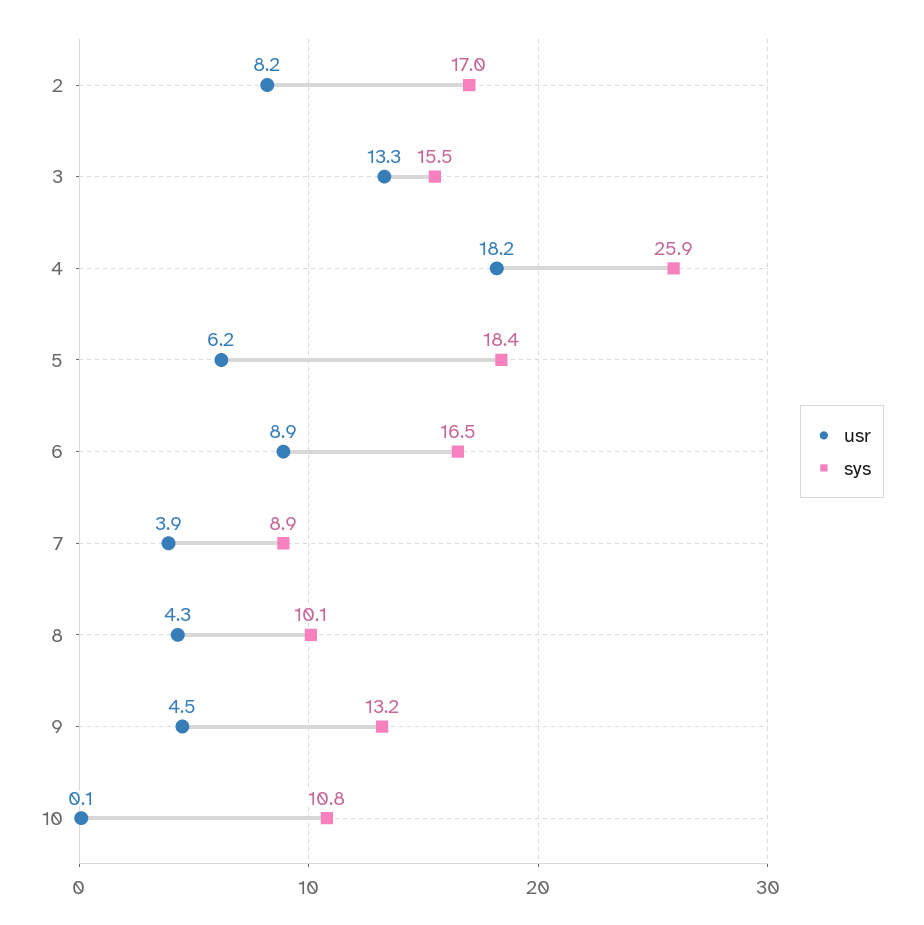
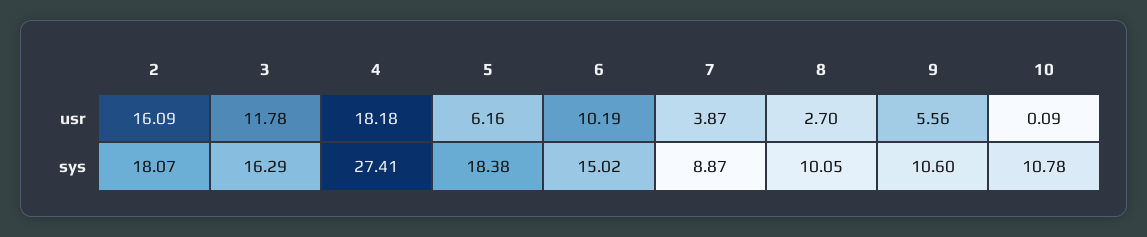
usr, 2: 8.2 -> 16.09
sys, 2: 17 -> 18.07
usr, 3: 13.3 -> 11.78
sys, 3: 15.5 -> 16.29
sys, 4: 25.9 -> 27.41
usr, 6: 8.9 -> 10.19
sys, 6: 16.5 -> 15.02
usr, 8: 4.3 -> 2.7
usr, 9: 4.5 -> 5.56
sys, 9: 13.2 -> 10.6

